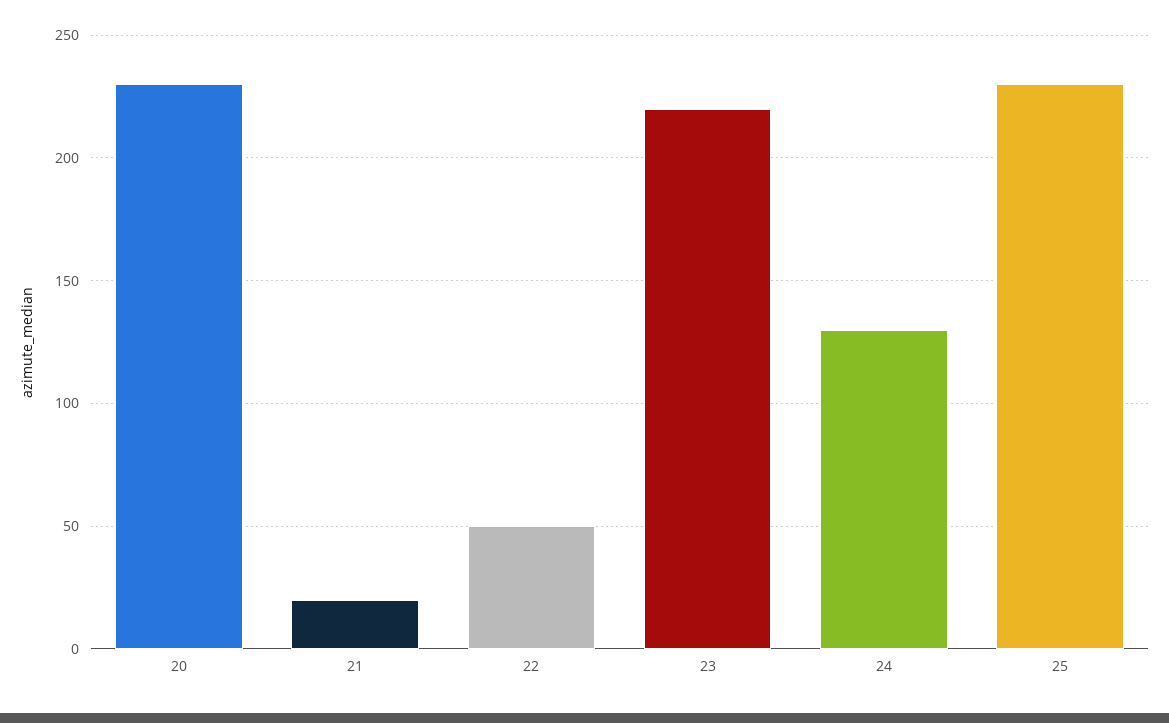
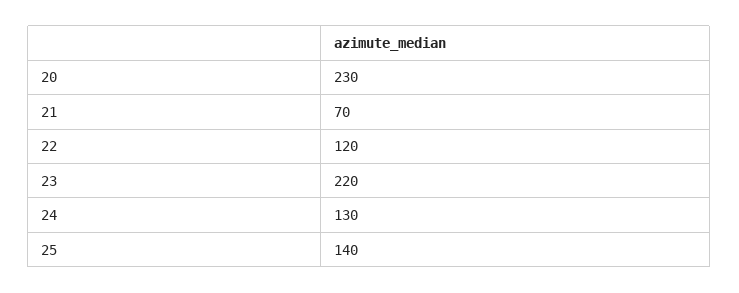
21: 20 -> 70
22: 50 -> 120
25: 230 -> 140

